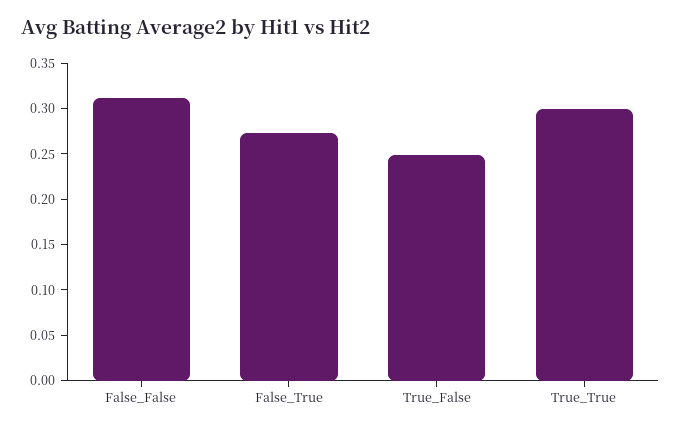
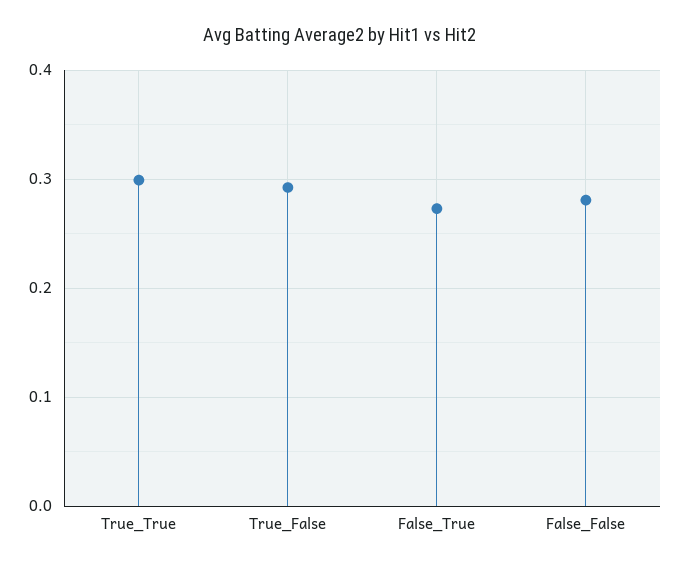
False_False: 0.31 -> 0.28
True_False: 0.25 -> 0.29

